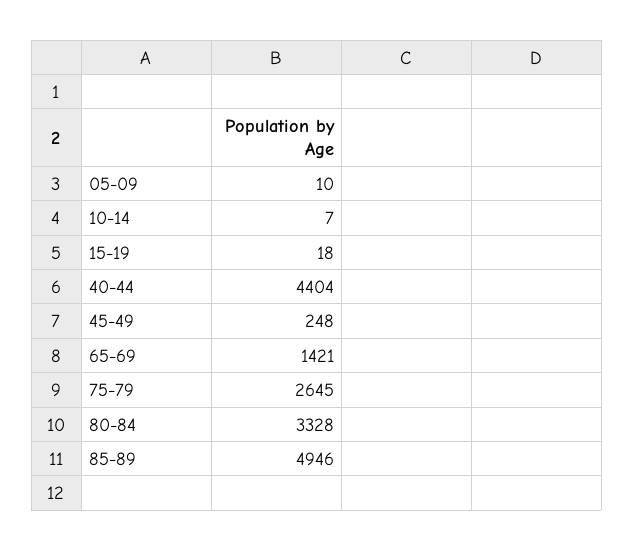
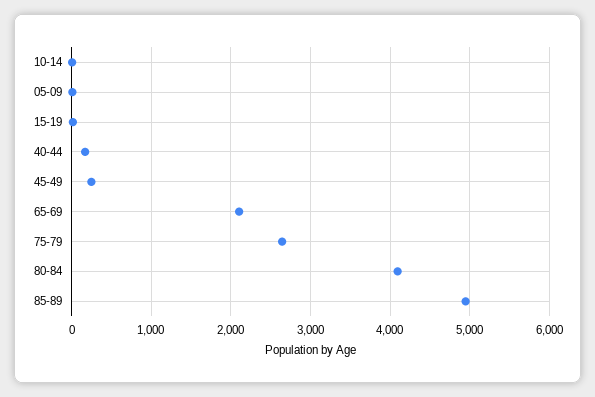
40-44: 4404 -> 200
65-69: 1421 -> 2100
80-84: 3328 -> 4100

